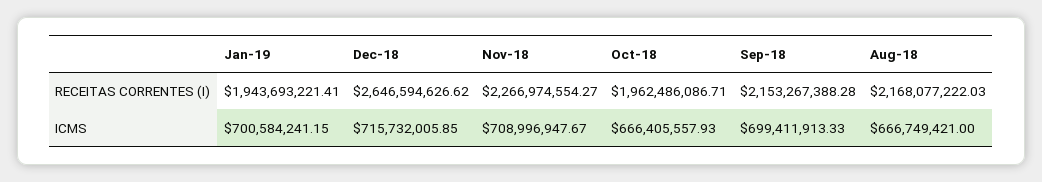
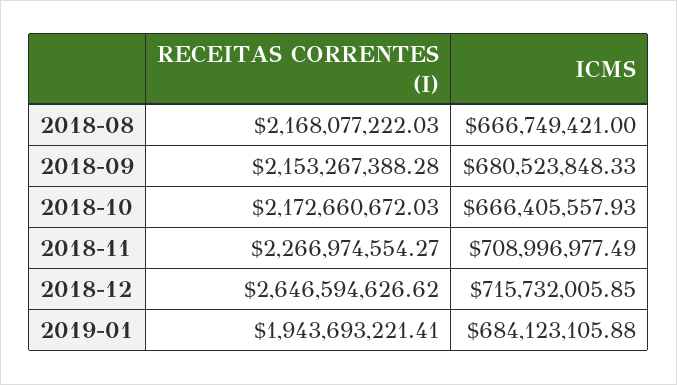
Oct-18, RECEITAS CORRENTES (I): 1962486086.71 -> 2172660672.03
Jan-19, ICMS: 700584241.15 -> 684123105.88
Nov-18, ICMS: 708996947.67 -> 708996977.49
Sep-18, ICMS: 699411913.33 -> 680523848.33

